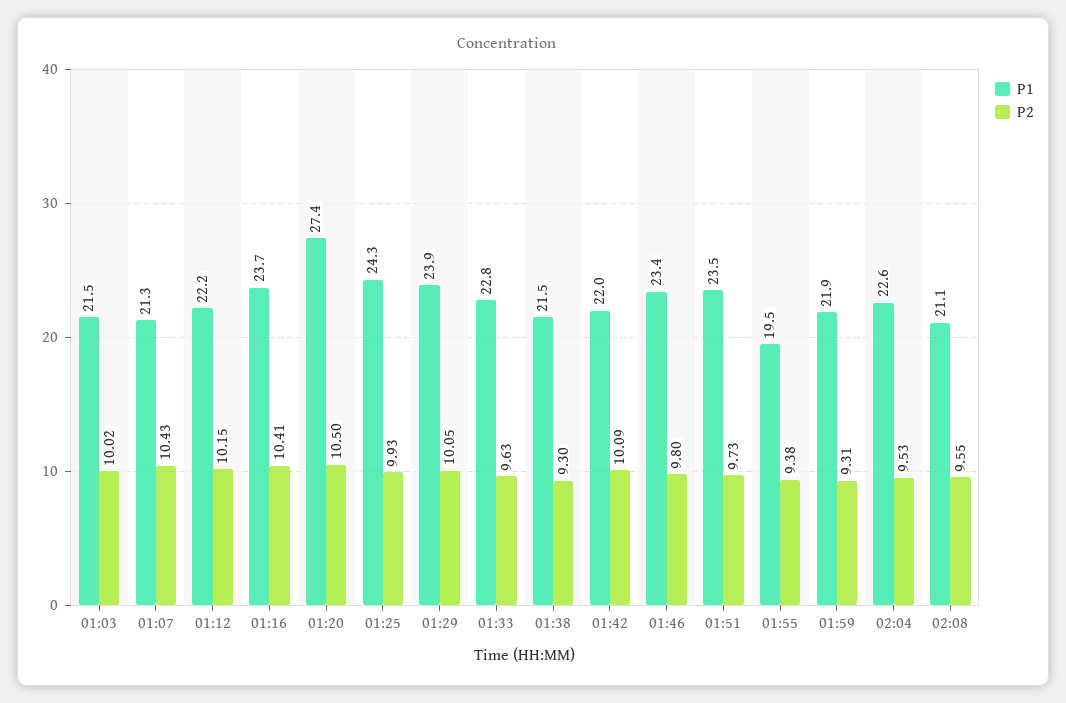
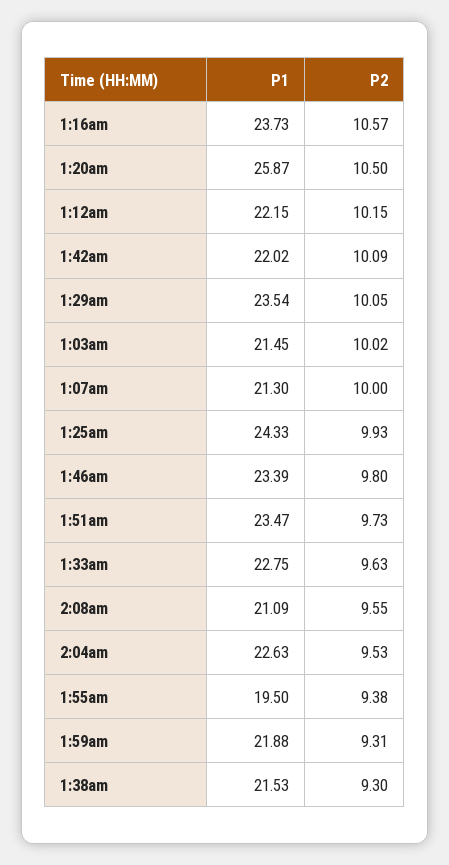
P2, 01:07: 10.43 -> 10
P2, 01:16: 10.41 -> 10.57
P1, 01:20: 27.4 -> 25.87
P1, 01:29: 23.9 -> 23.54

